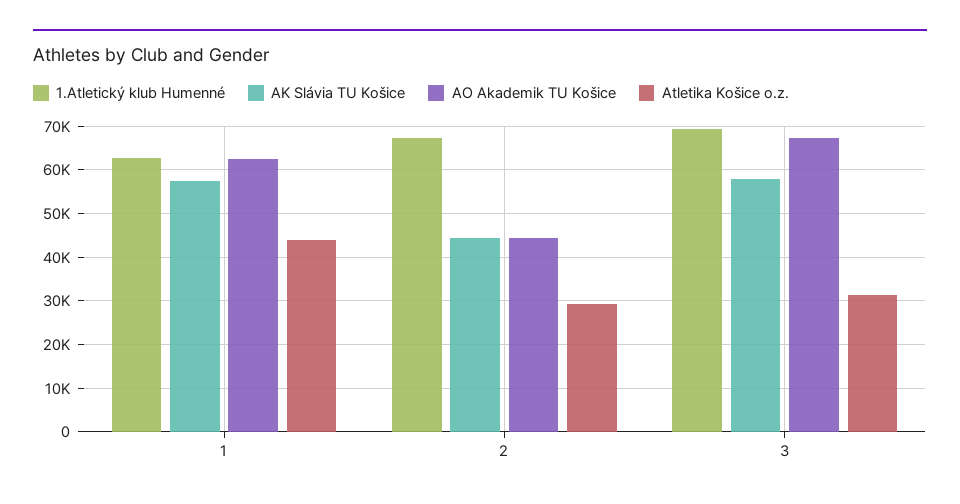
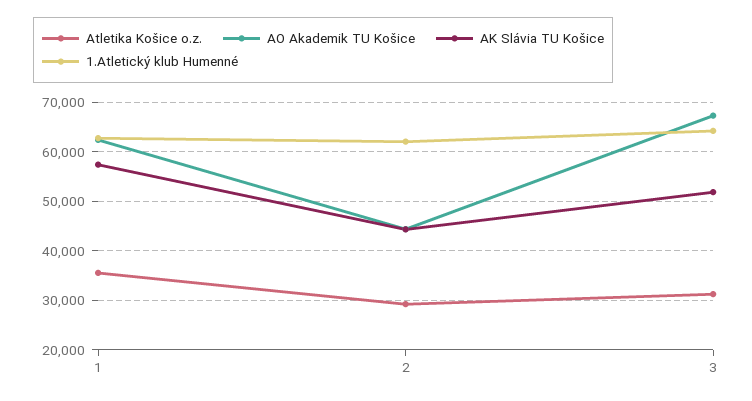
Atletika Košice o.z., 1: 44000 -> 36000
1.Atletický klub Humenné, 2: 68000 -> 62000
1.Atletický klub Humenné, 3: 70000 -> 64000
AK Slávia TU Košice, 3: 58000 -> 52000

